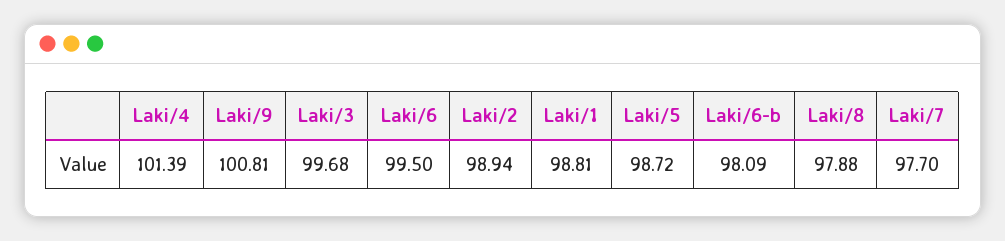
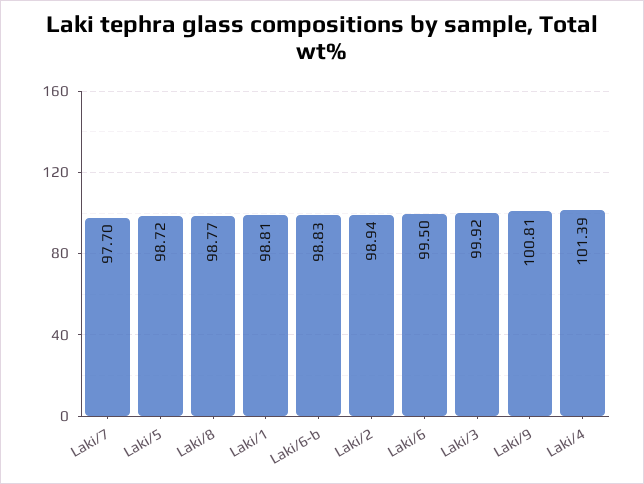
Laki/3: 99.68 -> 99.92
Laki/6-b: 98.09 -> 98.83
Laki/8: 97.88 -> 98.77

